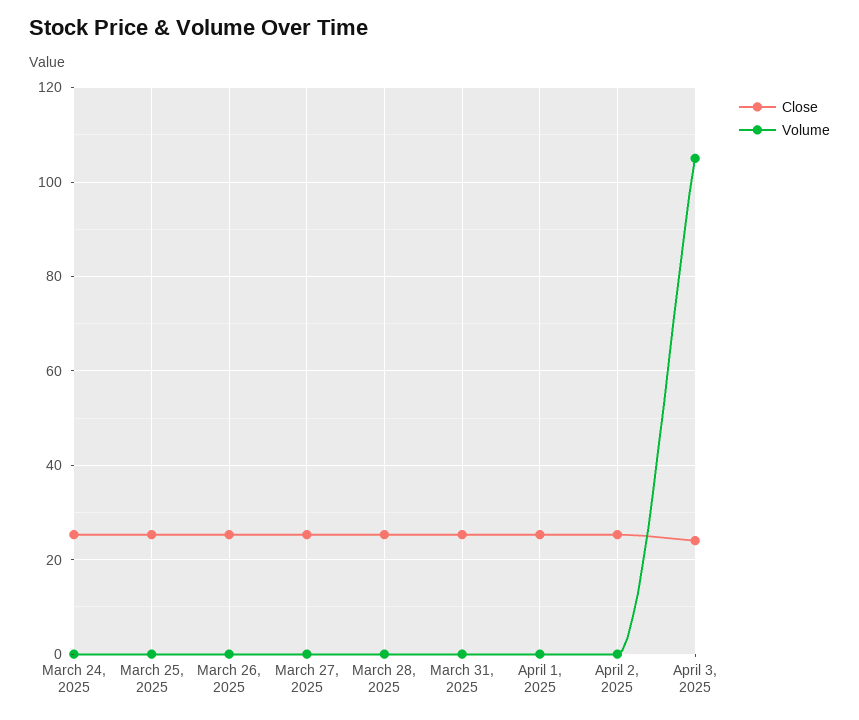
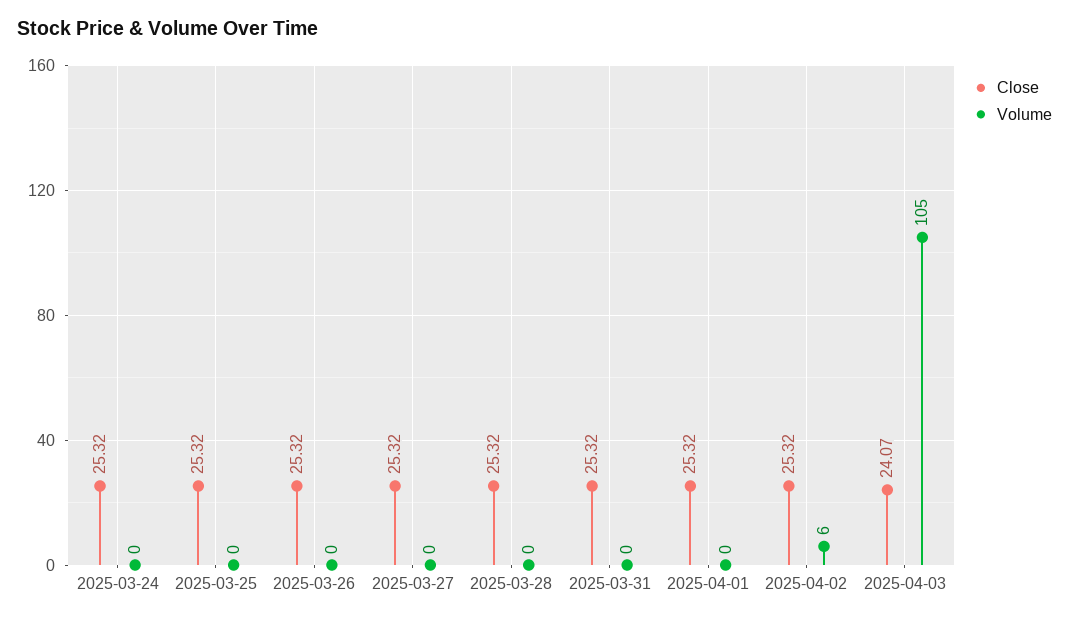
Volume, April 2, 2025: 0 -> 6

